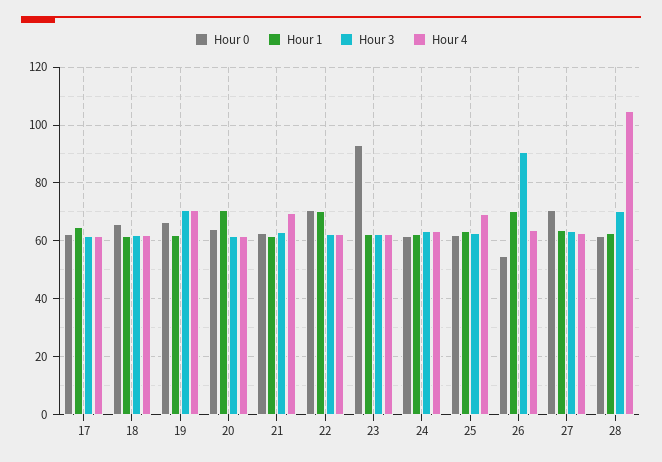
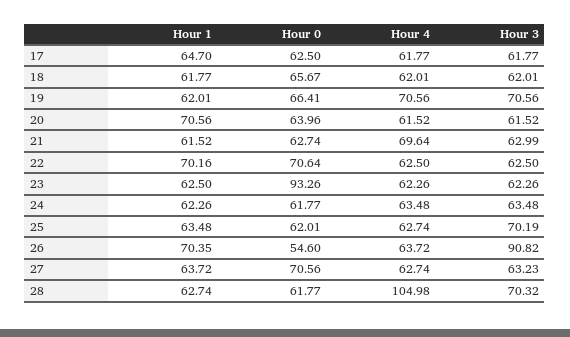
Hour 3, 25: 62.5 -> 70.19
Hour 4, 25: 70 -> 62.74

